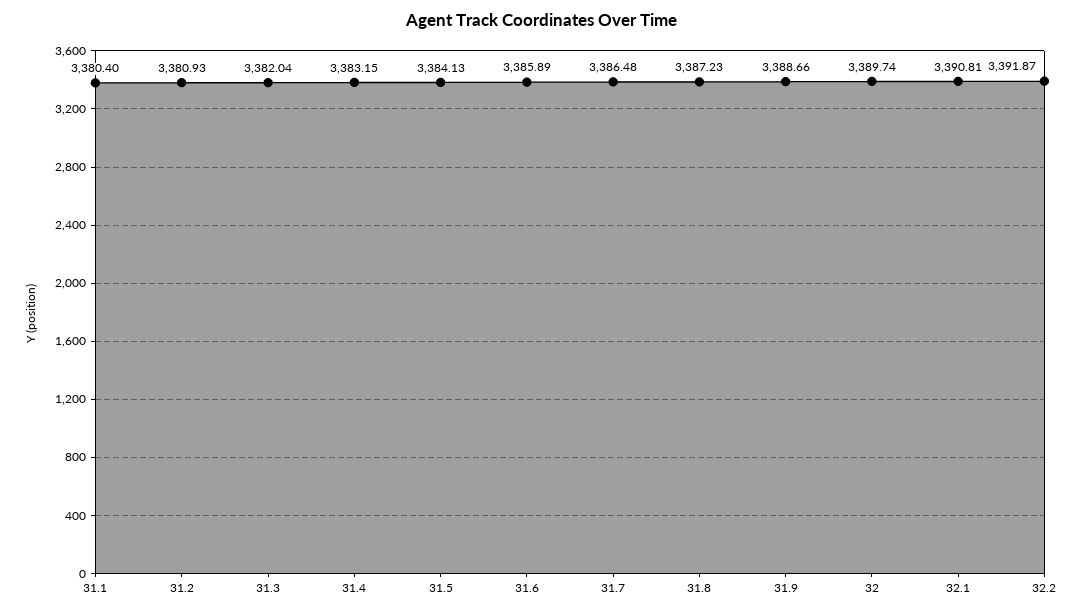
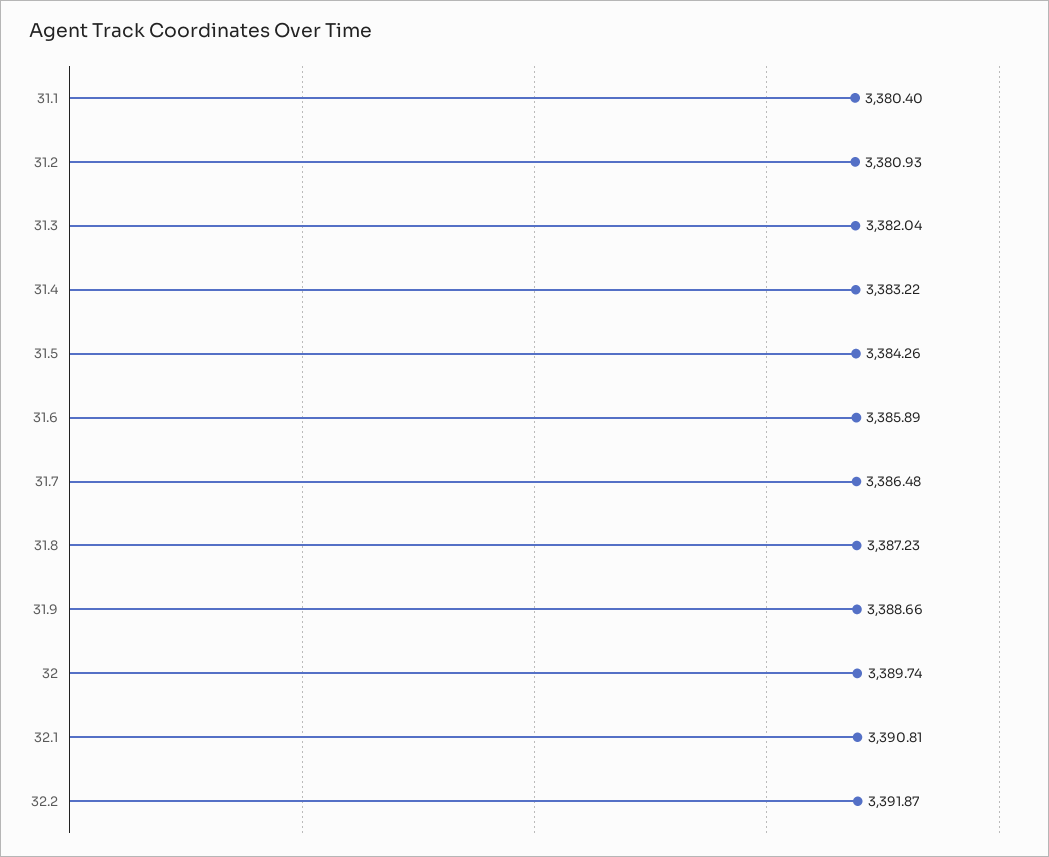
31.4: 3383.15 -> 3383.22
31.5: 3384.13 -> 3384.26

